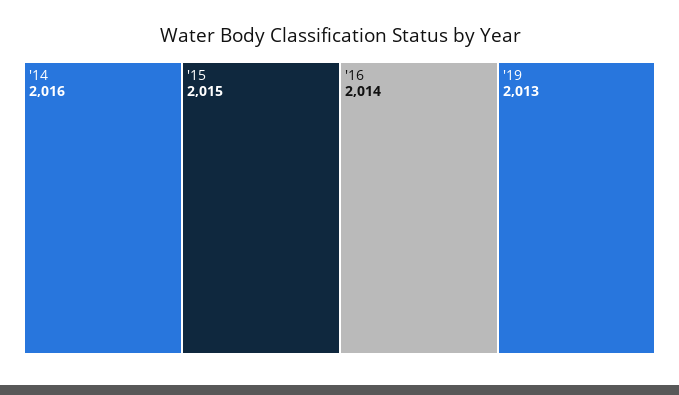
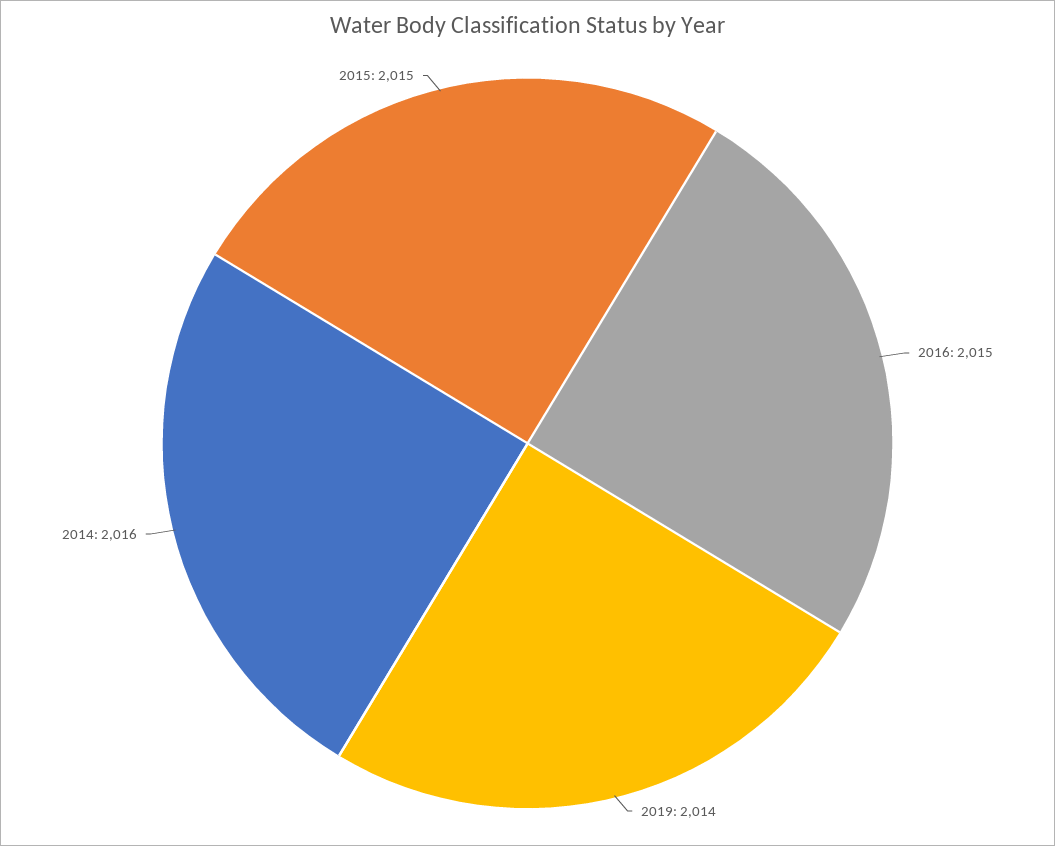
'16: 2014 -> 2015
'19: 2013 -> 2014

